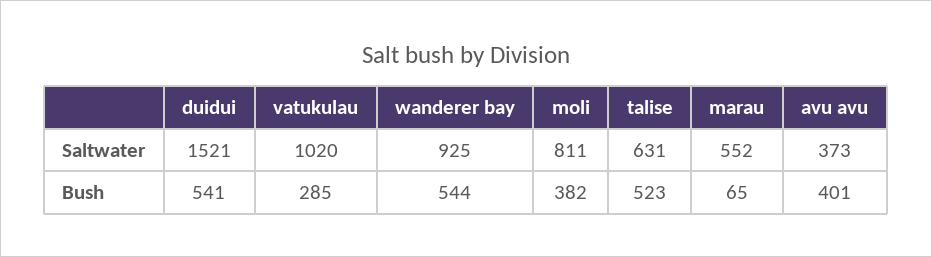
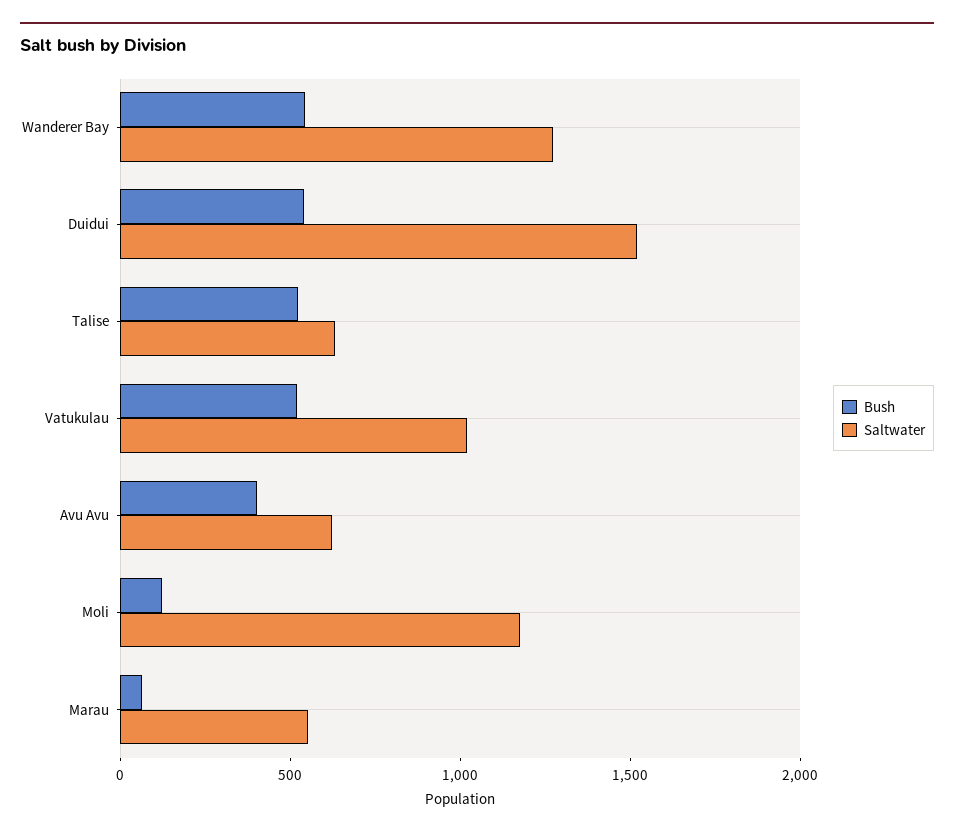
Saltwater, wanderer bay: 925 -> 1300
Saltwater, moli: 811 -> 1200
Saltwater, avu avu: 373 -> 600
Bush, vatukulau: 285 -> 500
Bush, moli: 382 -> 100

